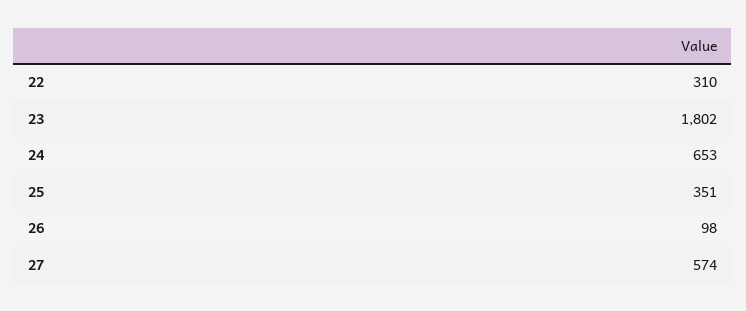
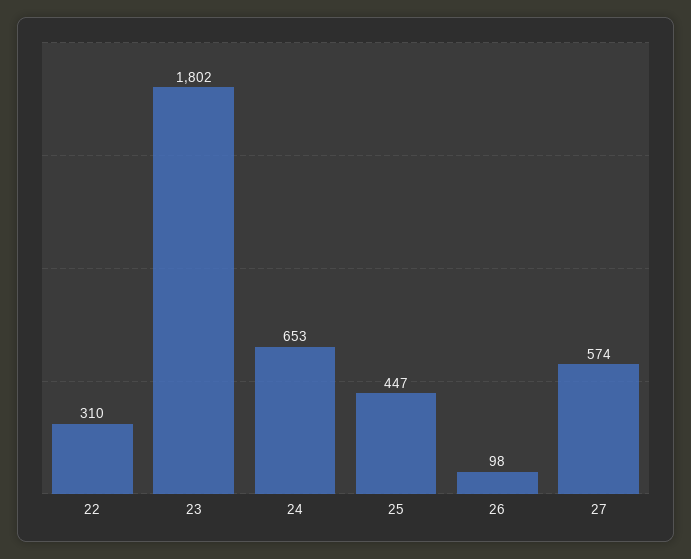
25: 351 -> 447

